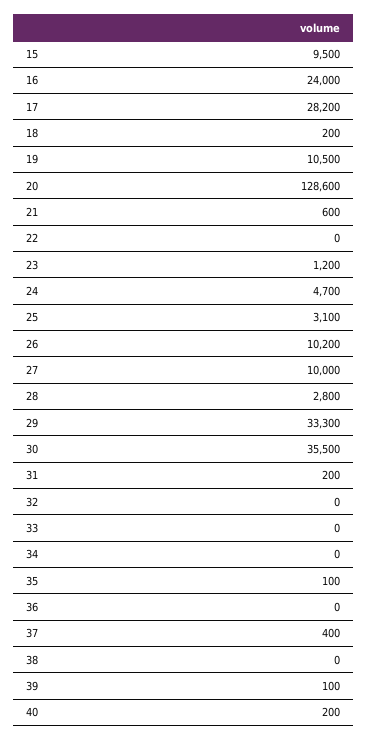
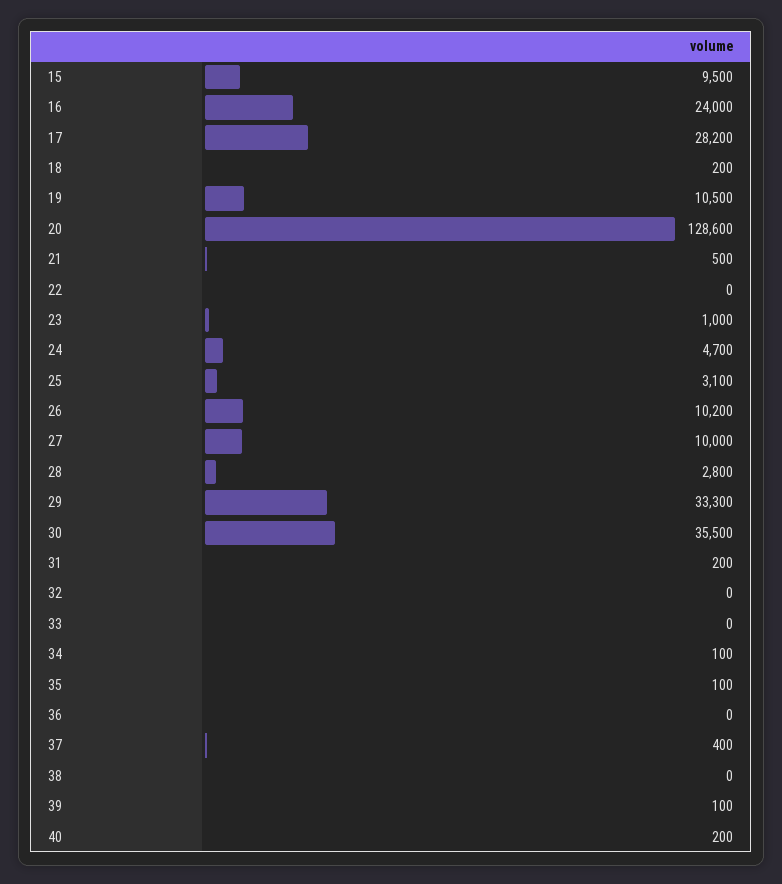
21: 600 -> 500
23: 1200 -> 1000
34: 0 -> 100

